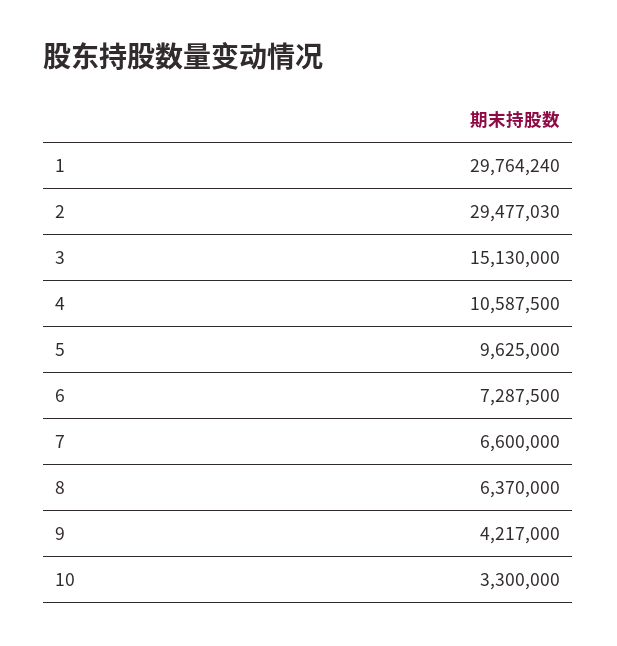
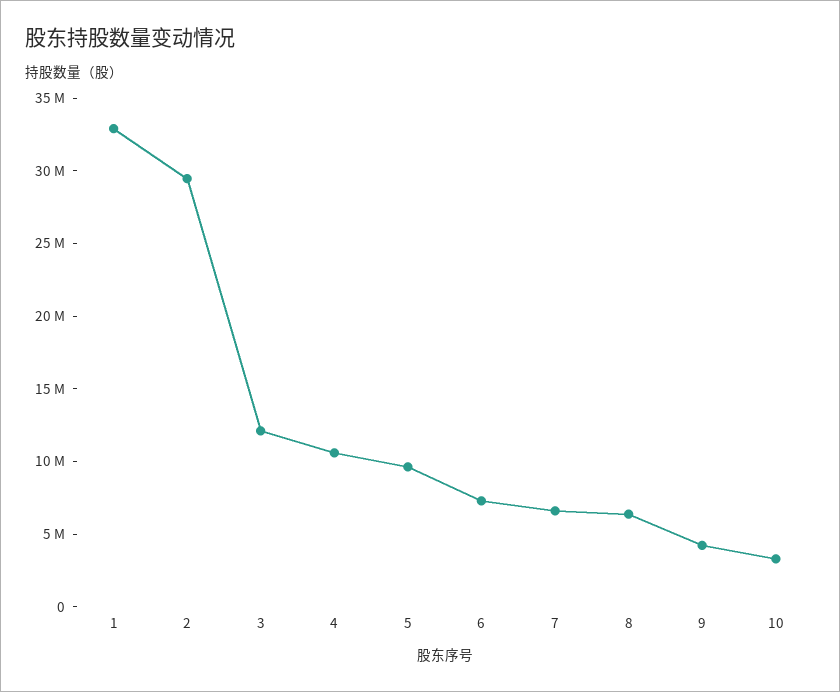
1: 29764240 -> 33000000
3: 15130000 -> 12000000

